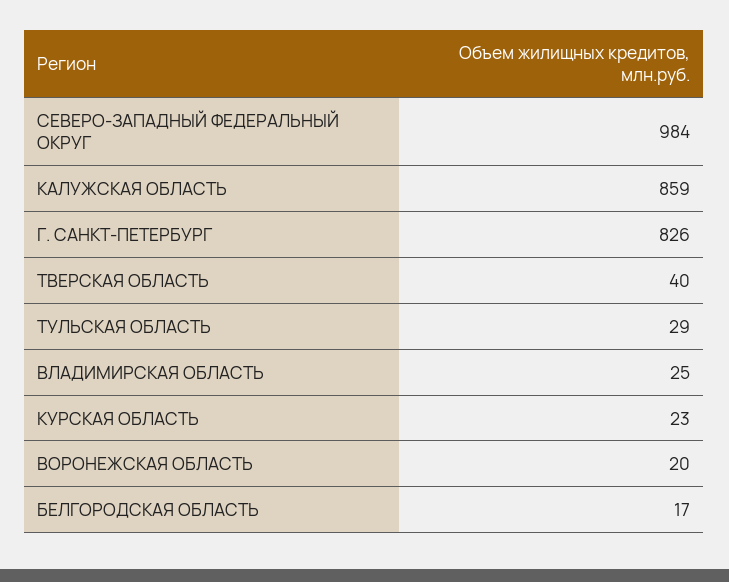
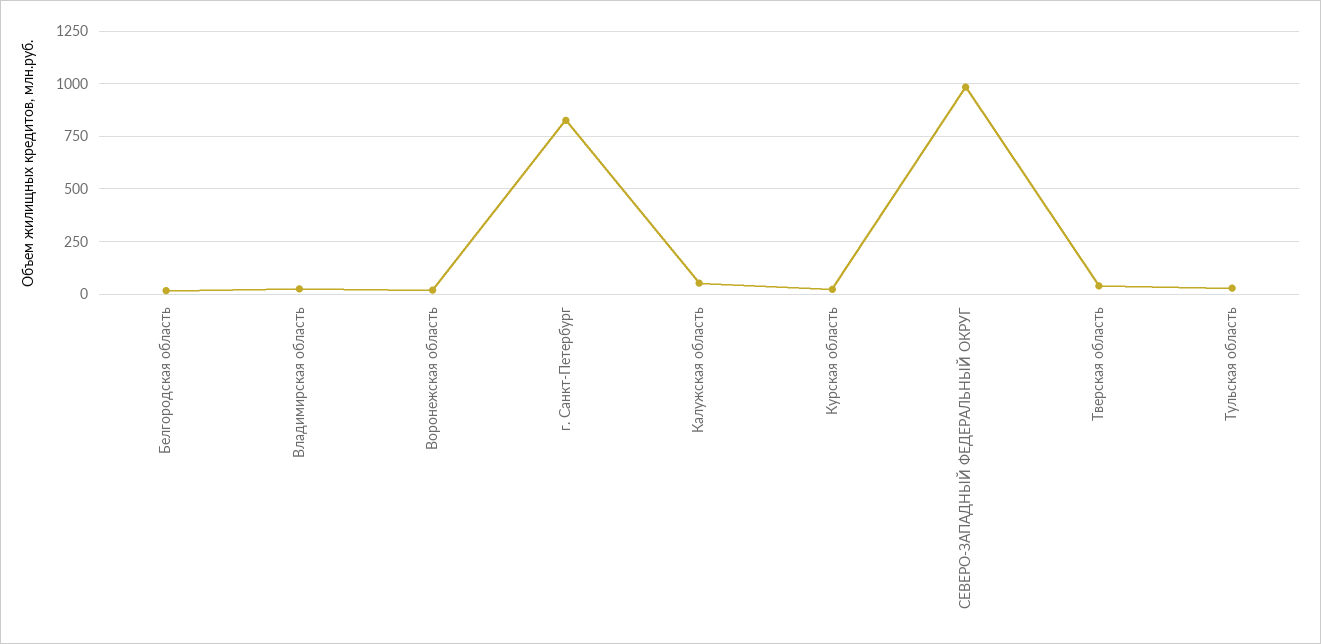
КАЛУЖСКАЯ ОБЛАСТЬ: 859 -> 50

